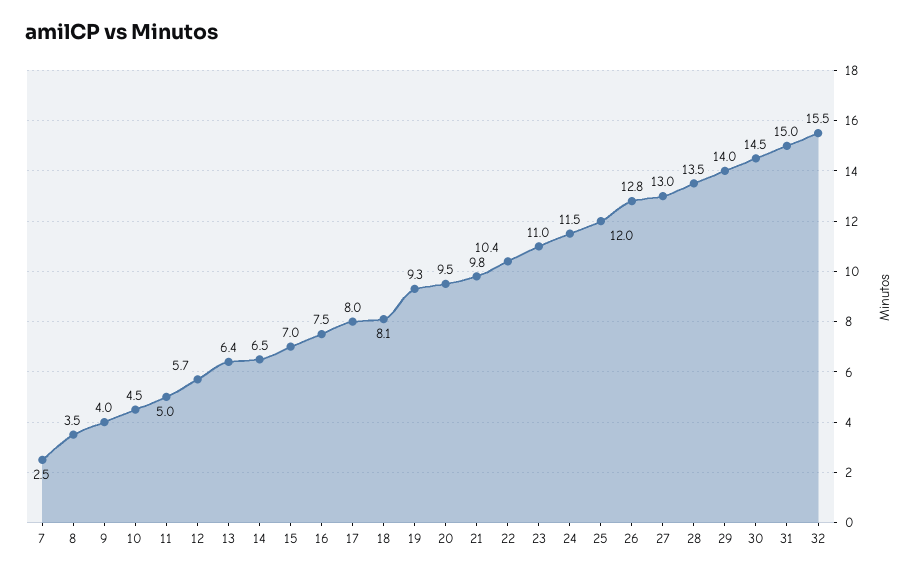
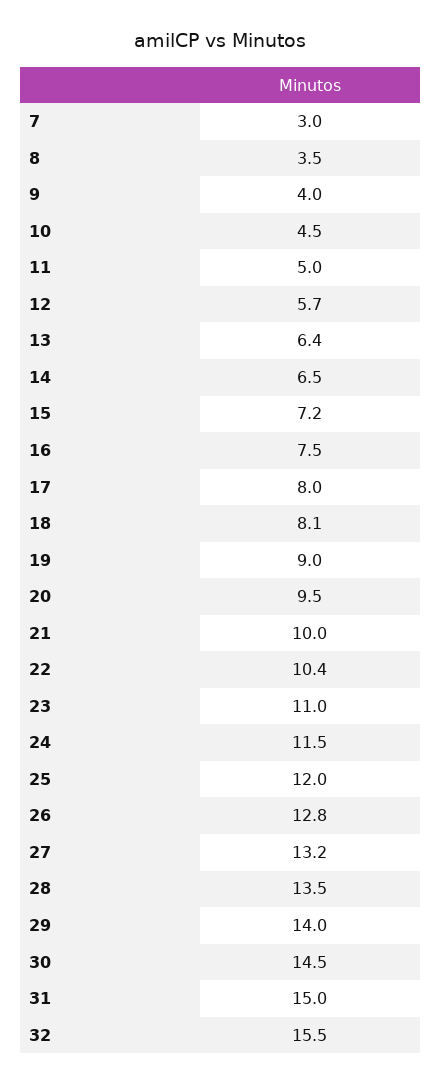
7: 2.5 -> 3
15: 7 -> 7.2
19: 9.3 -> 9
21: 9.8 -> 10
27: 13 -> 13.2

